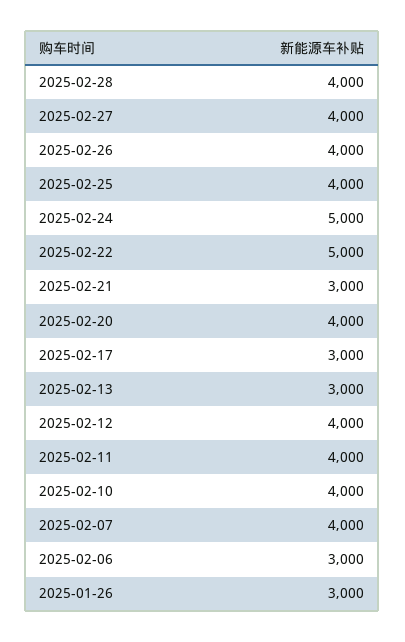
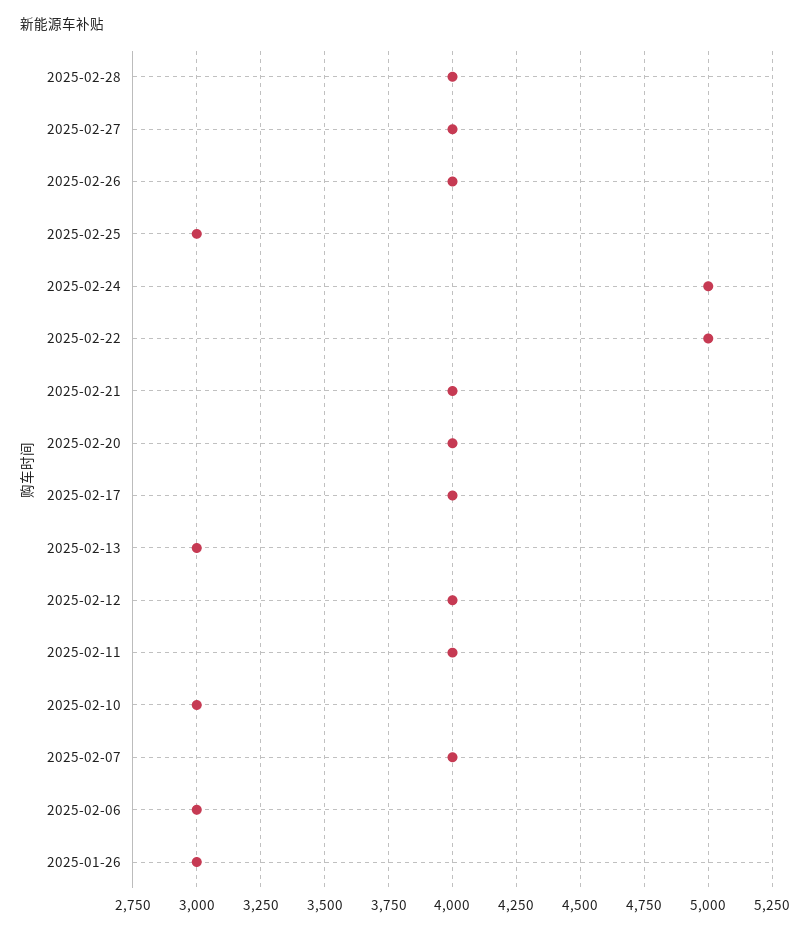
2025-02-25: 4000 -> 3000
2025-02-21: 3000 -> 4000
2025-02-17: 3000 -> 4000
2025-02-10: 4000 -> 3000

